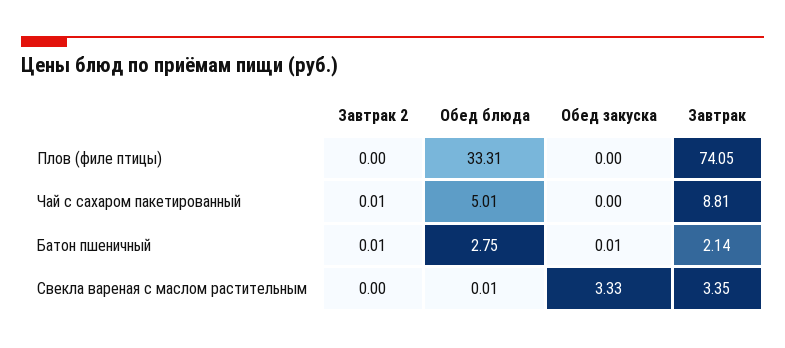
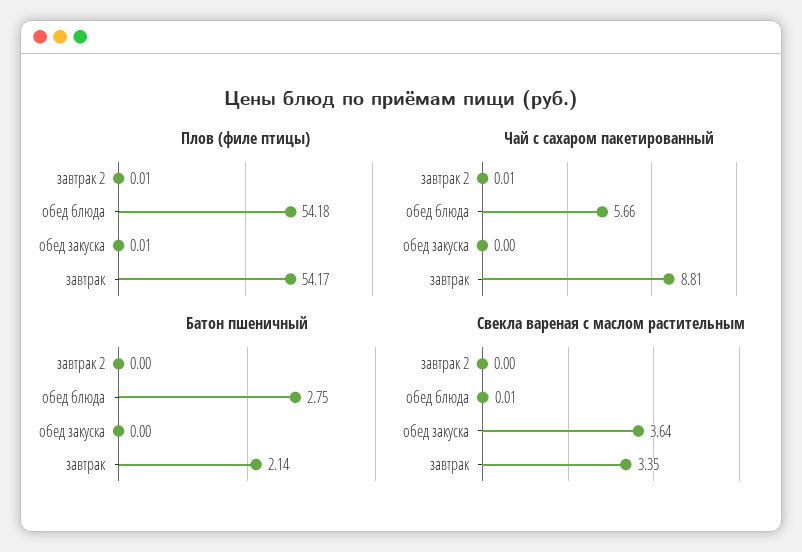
Плов (филе птицы), Завтрак 2: 0 -> 0.01
Плов (филе птицы), Обед блюда: 33.31 -> 54.18
Плов (филе птицы), Обед закуска: 0 -> 0.01
Плов (филе птицы), Завтрак: 74.05 -> 54.17
Чай с сахаром пакетированный, Обед блюда: 5.01 -> 5.66
Батон пшеничный, Завтрак 2: 0.01 -> 0
Батон пшеничный, Обед закуска: 0.01 -> 0
Свекла вареная с маслом растительным, Обед закуска: 3.33 -> 3.64

